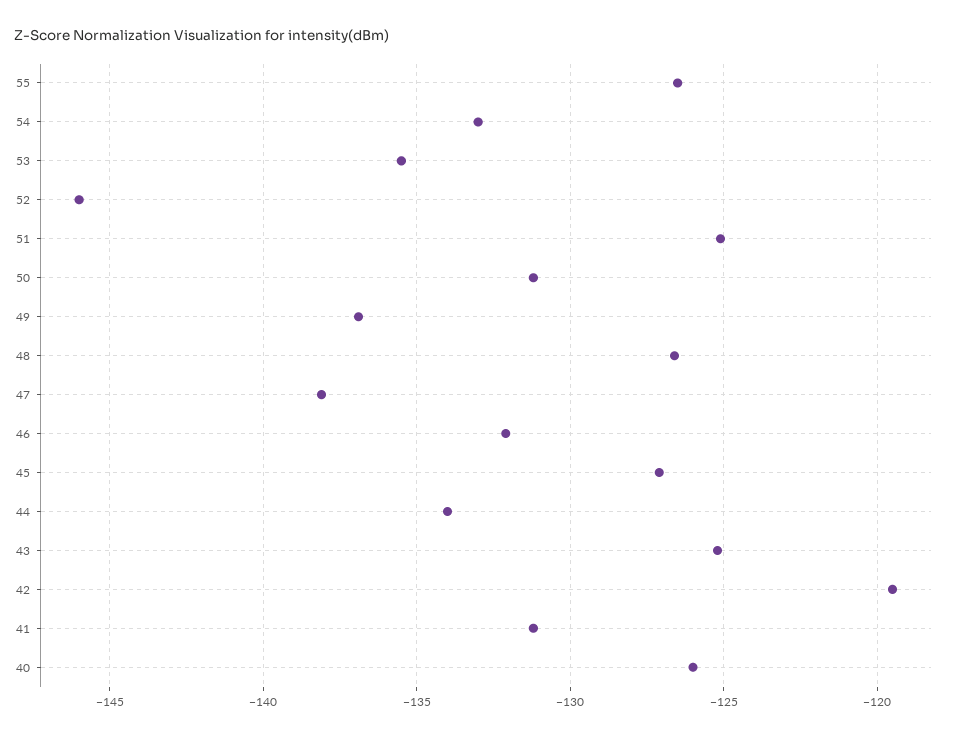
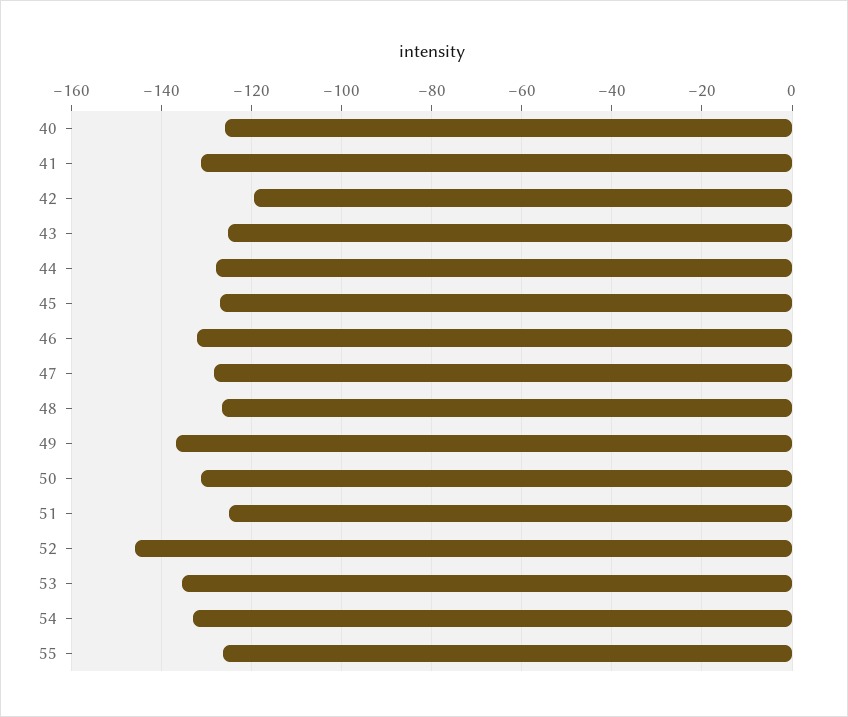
47: -138 -> -128
44: -134 -> -128

